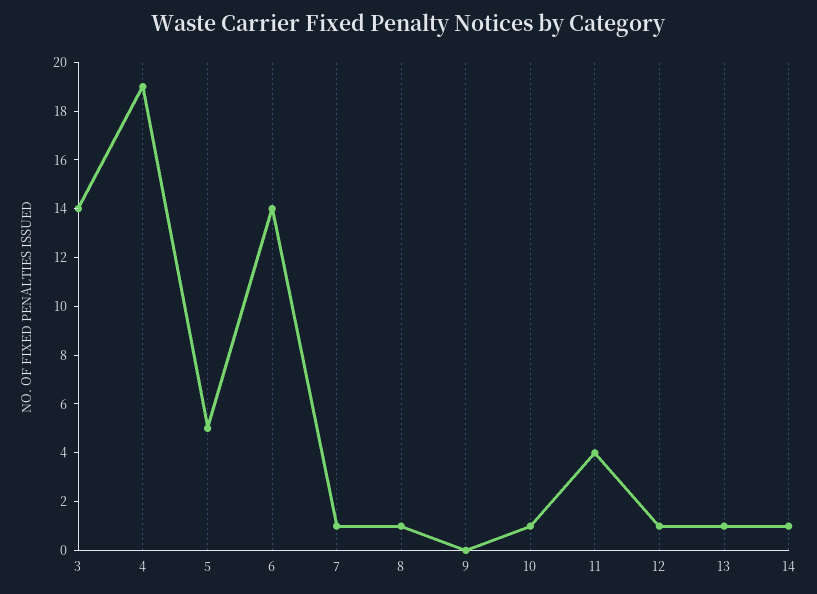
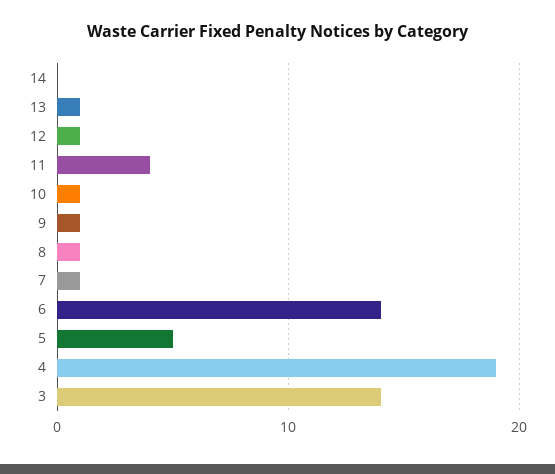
9: 0 -> 1
14: 1 -> 0

